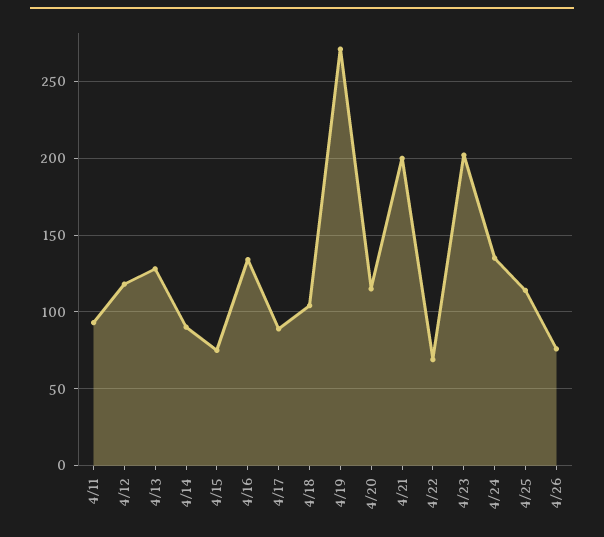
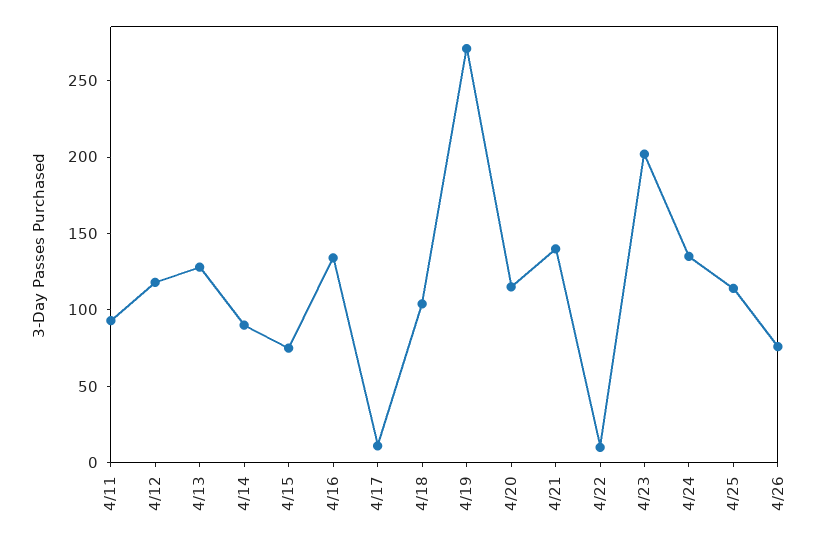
4/17: 90 -> 10
4/21: 200 -> 140
4/22: 70 -> 10

